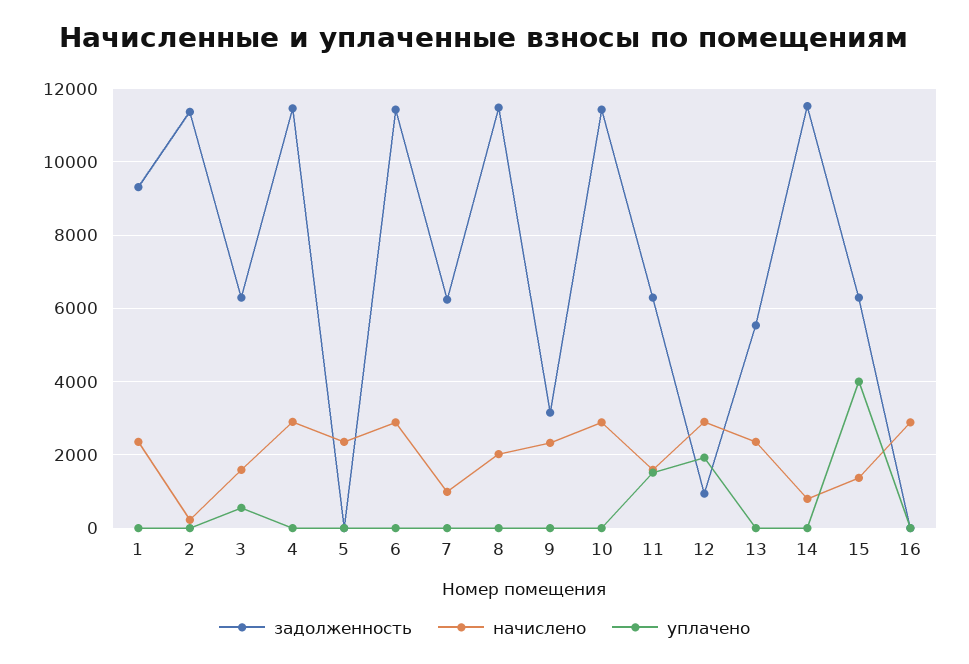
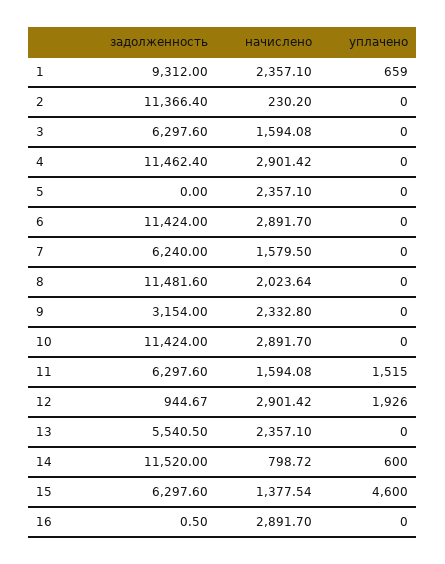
уплачено, 1: 0 -> 659
уплачено, 3: 600 -> 0
начислено, 7: 1000 -> 1579.5
уплачено, 14: 0 -> 600
уплачено, 15: 4000 -> 4600

